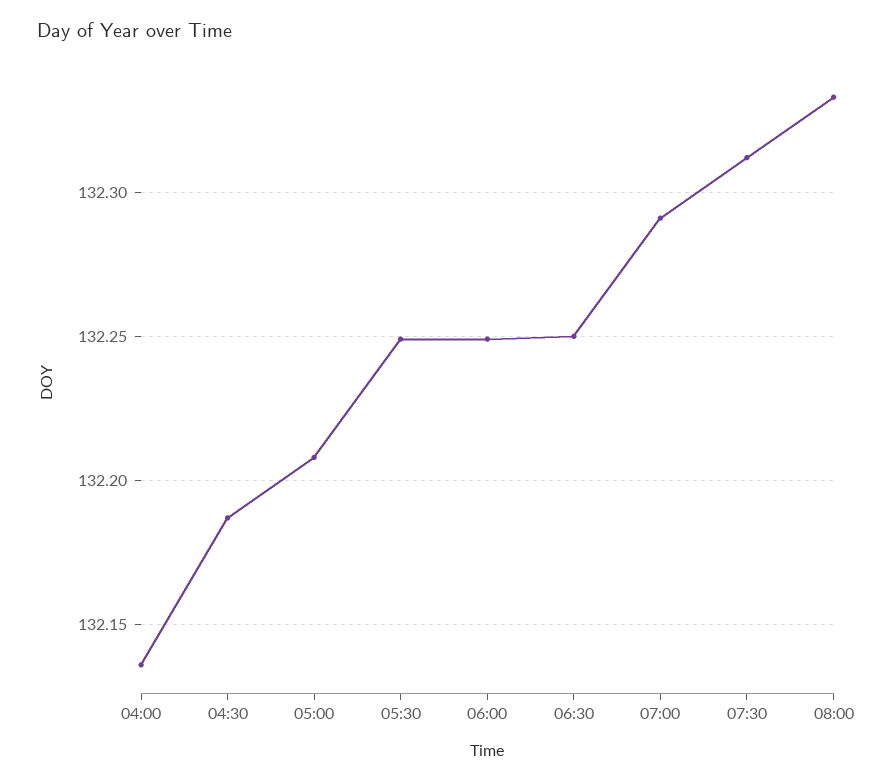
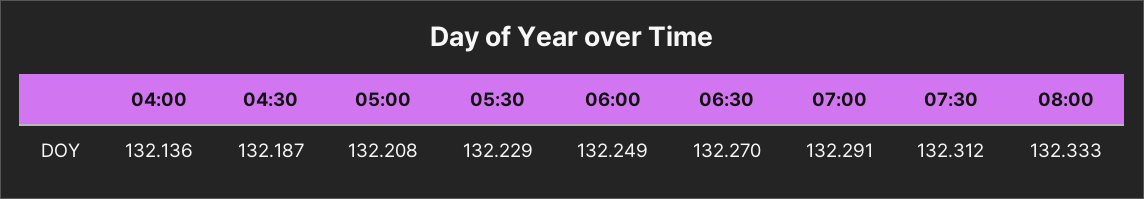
05:30: 132.25 -> 132.229
06:30: 132.25 -> 132.27

